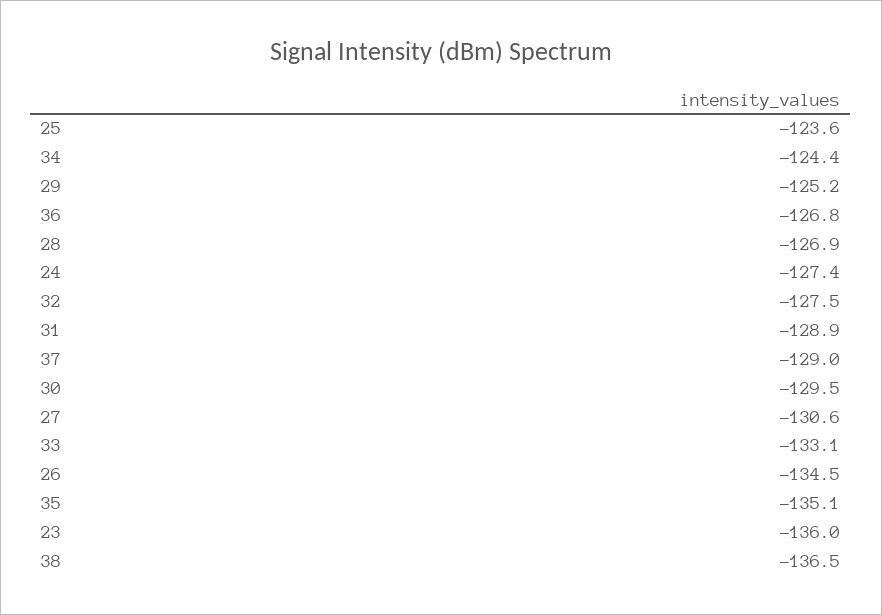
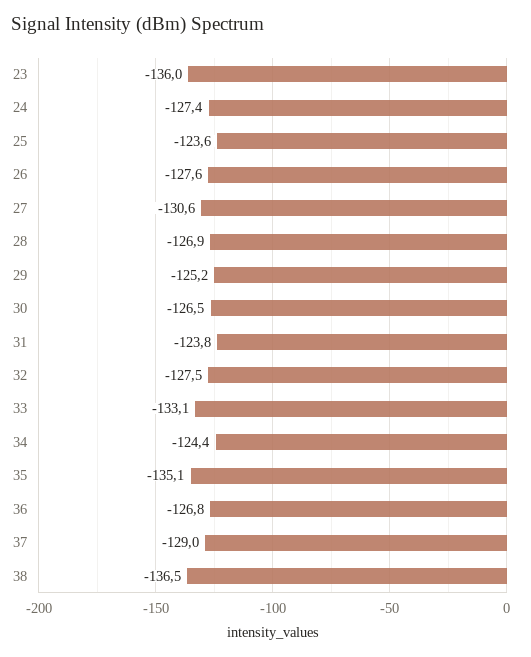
31: -128.9 -> -123.8
30: -129.5 -> -126.5
26: -134.5 -> -127.6

